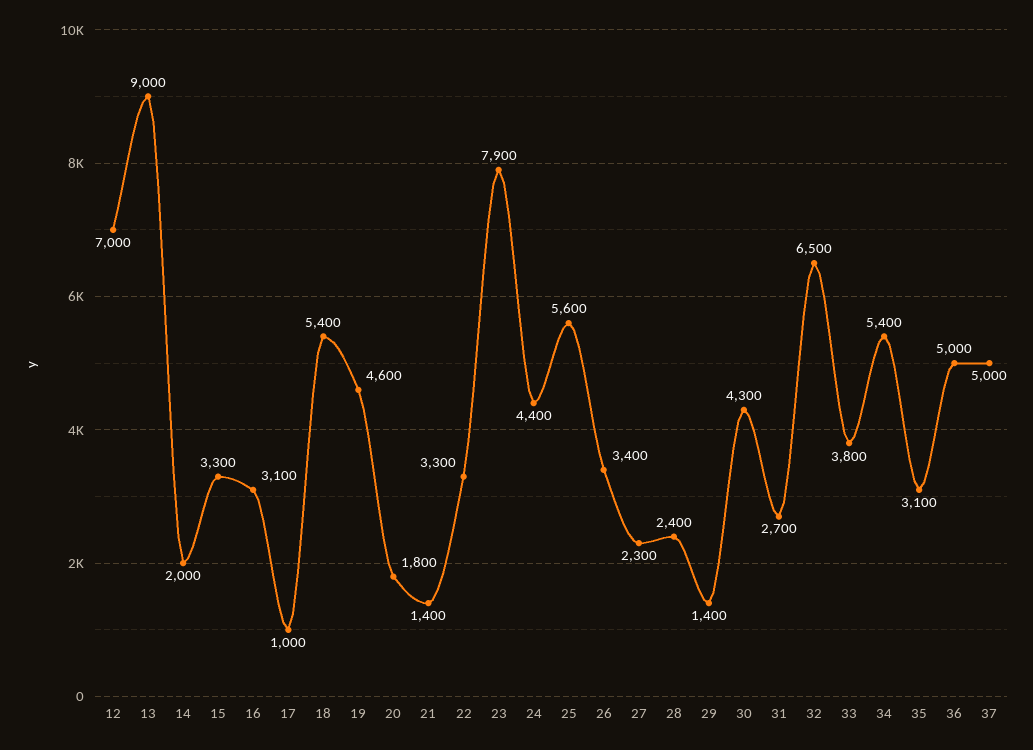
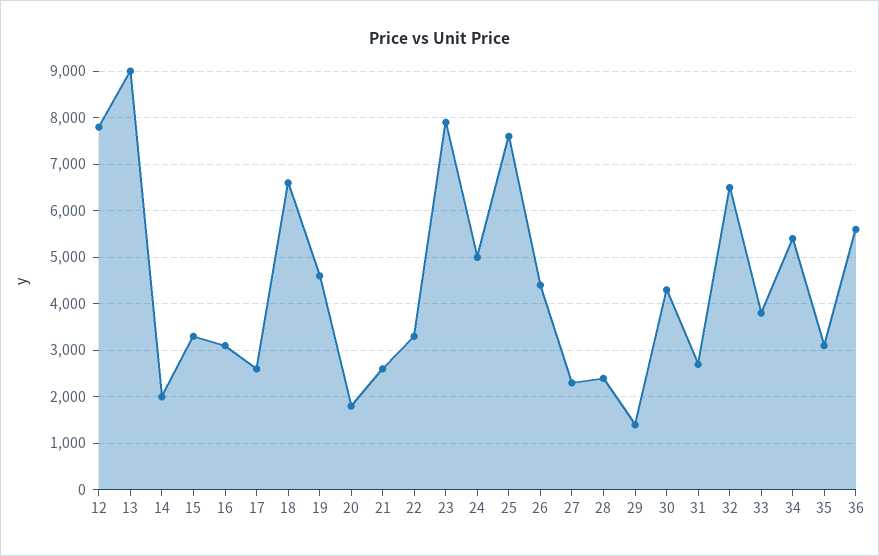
12: 7000 -> 7800
17: 1000 -> 2600
18: 5400 -> 6600
21: 1400 -> 2600
24: 4400 -> 5000
25: 5600 -> 7600
26: 3400 -> 4400
36: 5000 -> 5600
37: 5000 -> none

